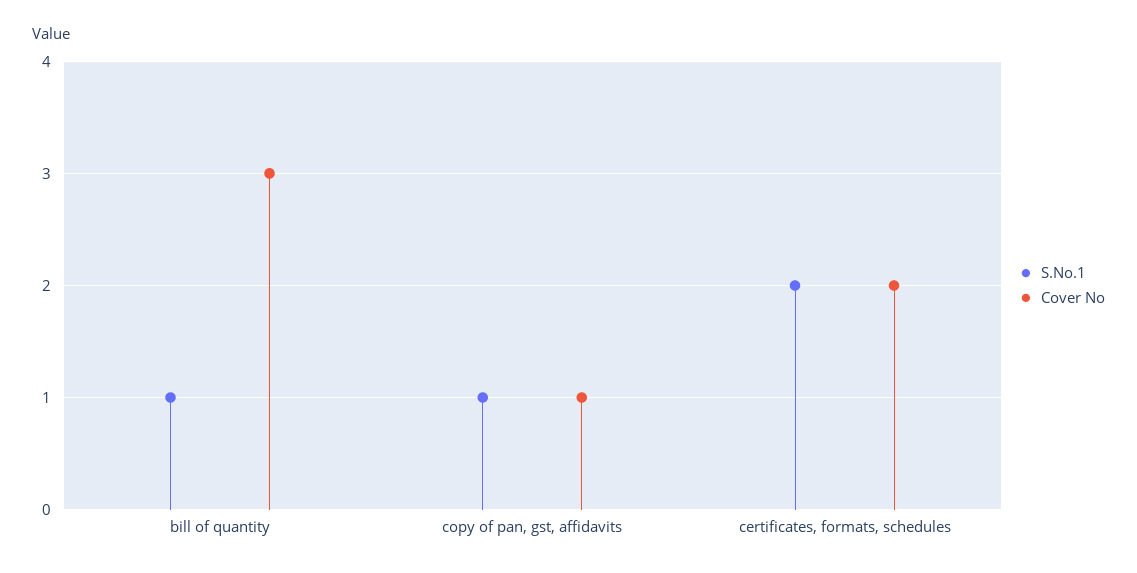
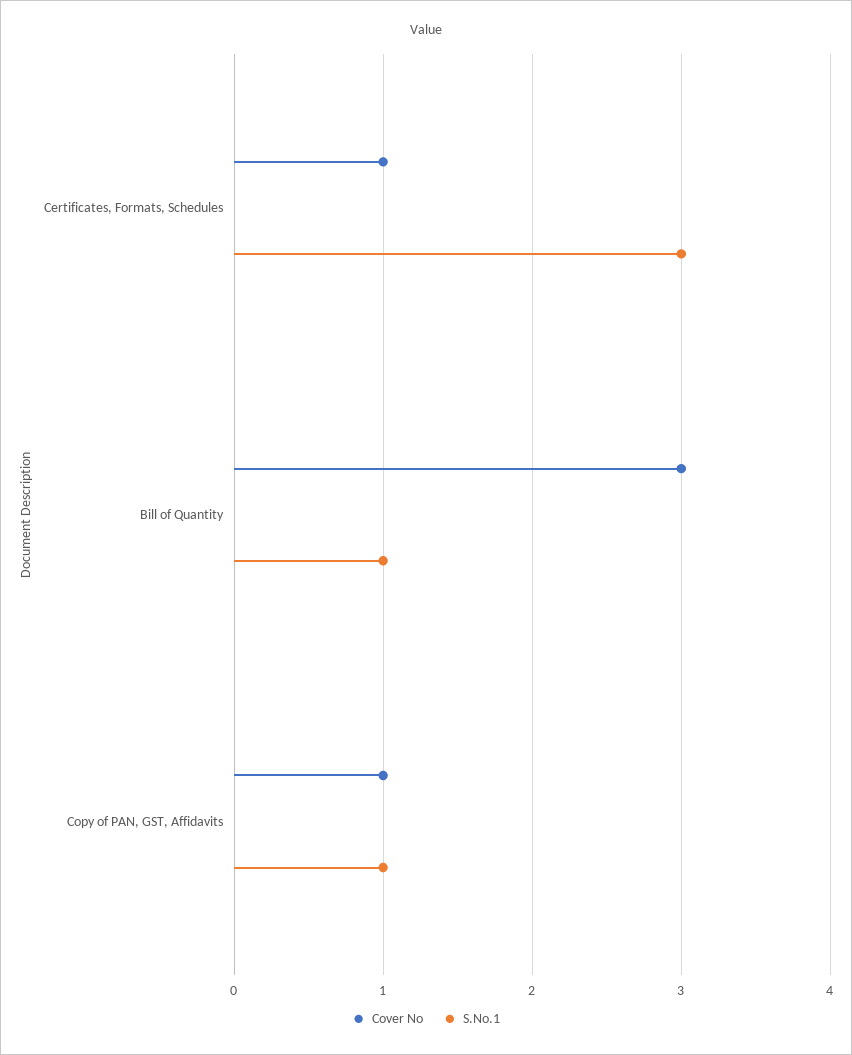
S.No.1, certificates, formats, schedules: 2 -> 3
Cover No, certificates, formats, schedules: 2 -> 1

